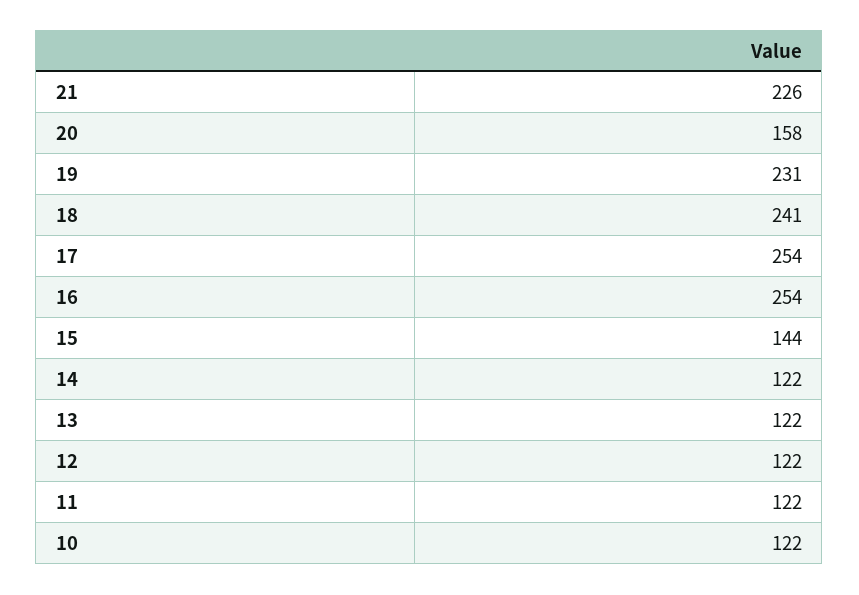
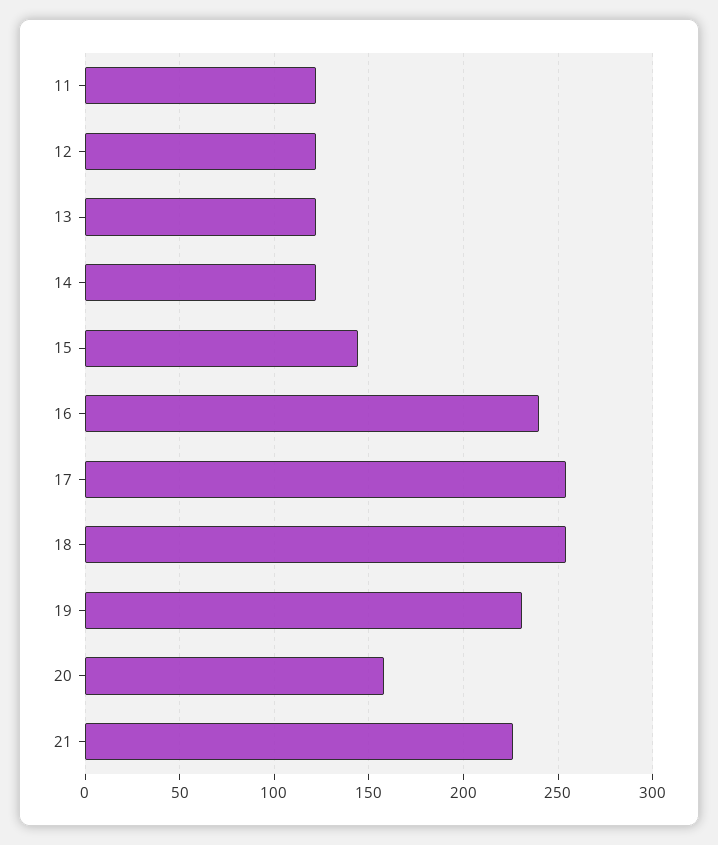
18: 241 -> 255
16: 254 -> 240
10: 122 -> none

